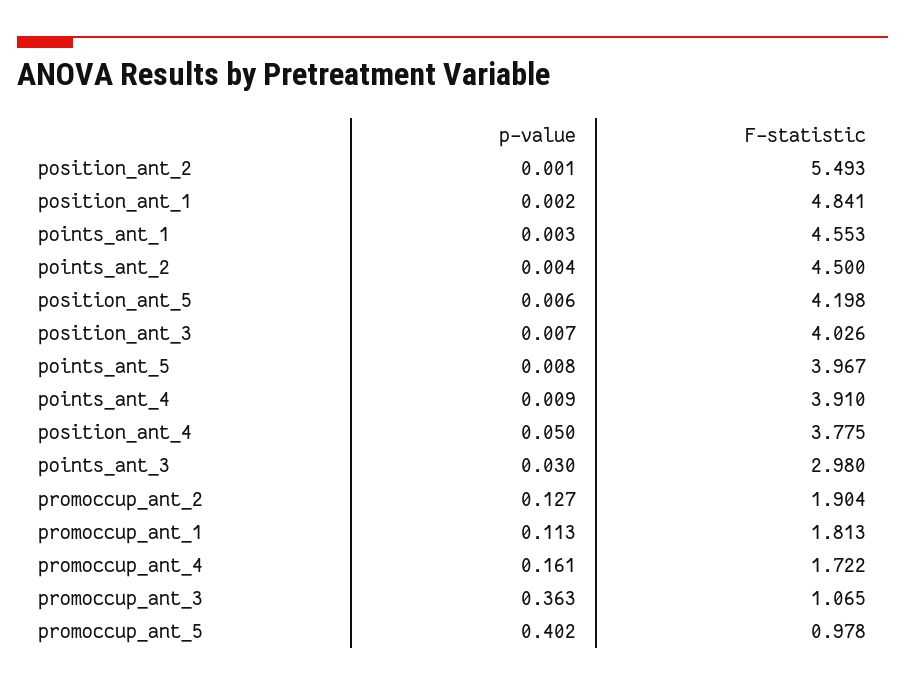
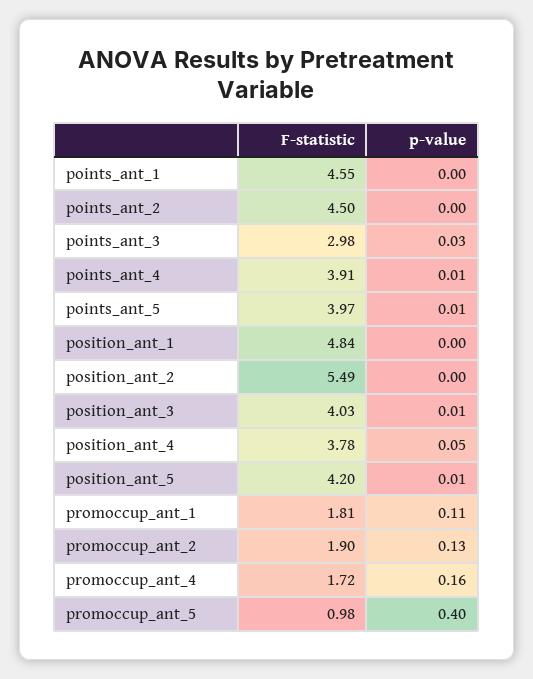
p-value, promoccup_ant_3: 0.363 -> none
F-statistic, promoccup_ant_3: 1.065 -> none

